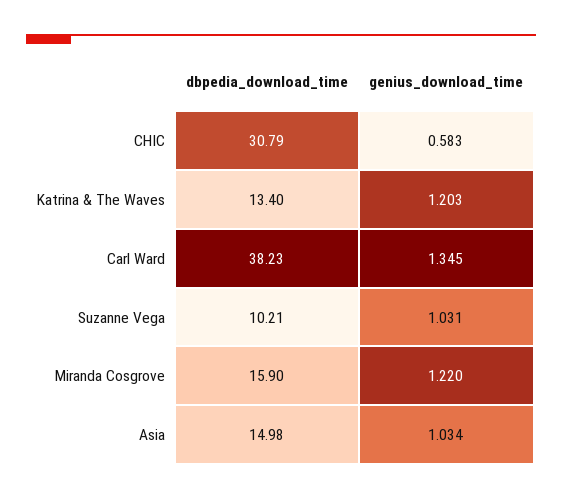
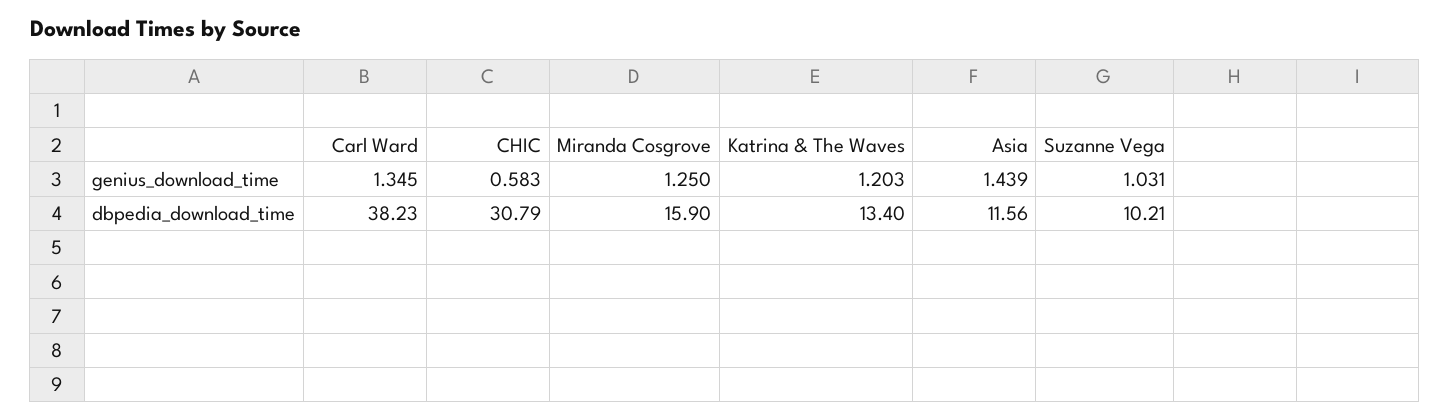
genius_download_time, Miranda Cosgrove: 1.22 -> 1.25
dbpedia_download_time, Asia: 14.98 -> 11.56
genius_download_time, Asia: 1.034 -> 1.439

